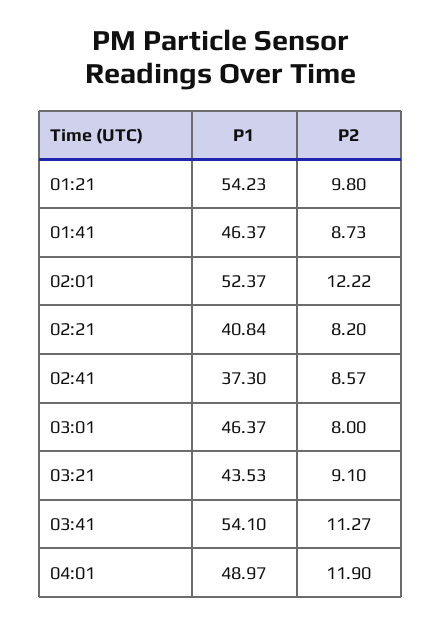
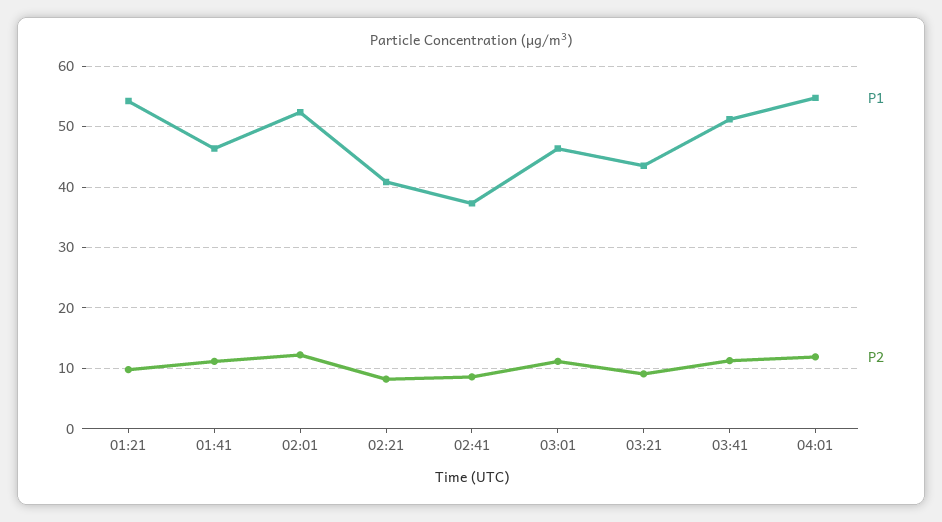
P2, 01:41: 8.73 -> 11
P2, 03:01: 8 -> 11
P1, 03:41: 54.1 -> 51
P1, 04:01: 48.97 -> 55

